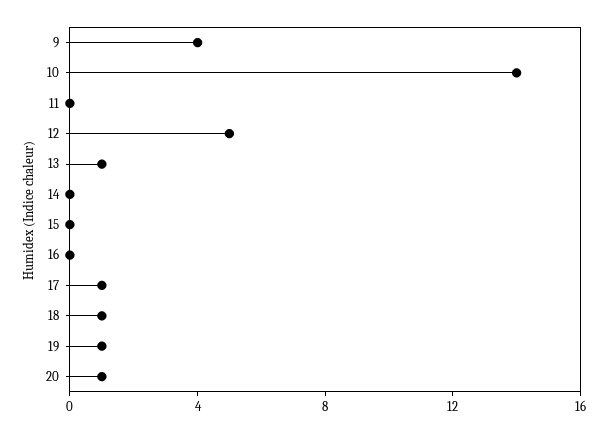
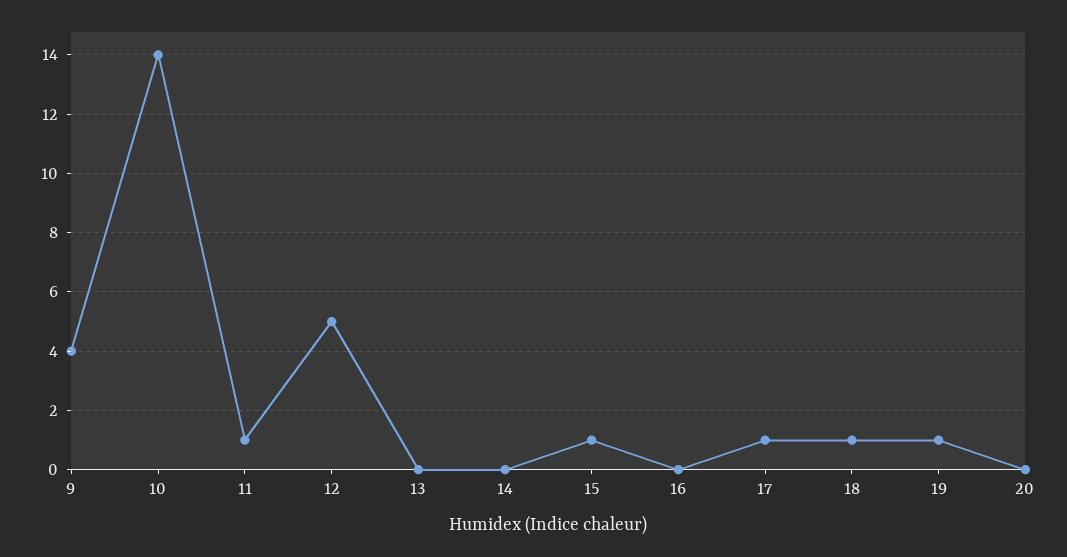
11: 0 -> 1
13: 1 -> 0
15: 0 -> 1
20: 1 -> 0

